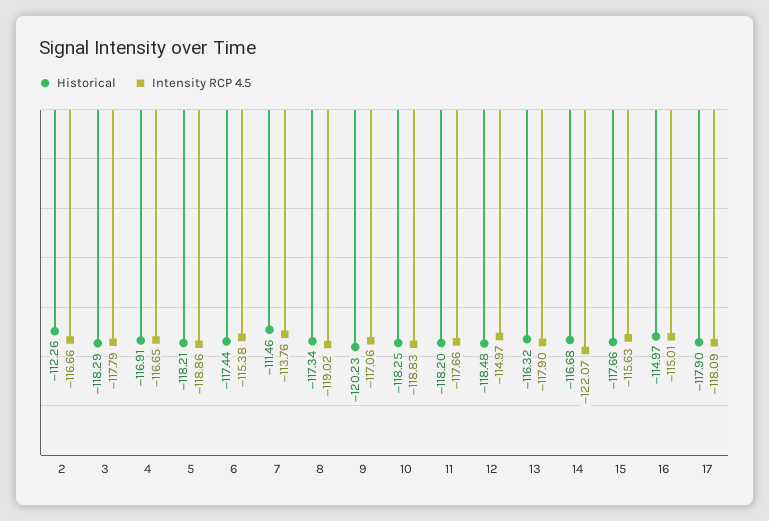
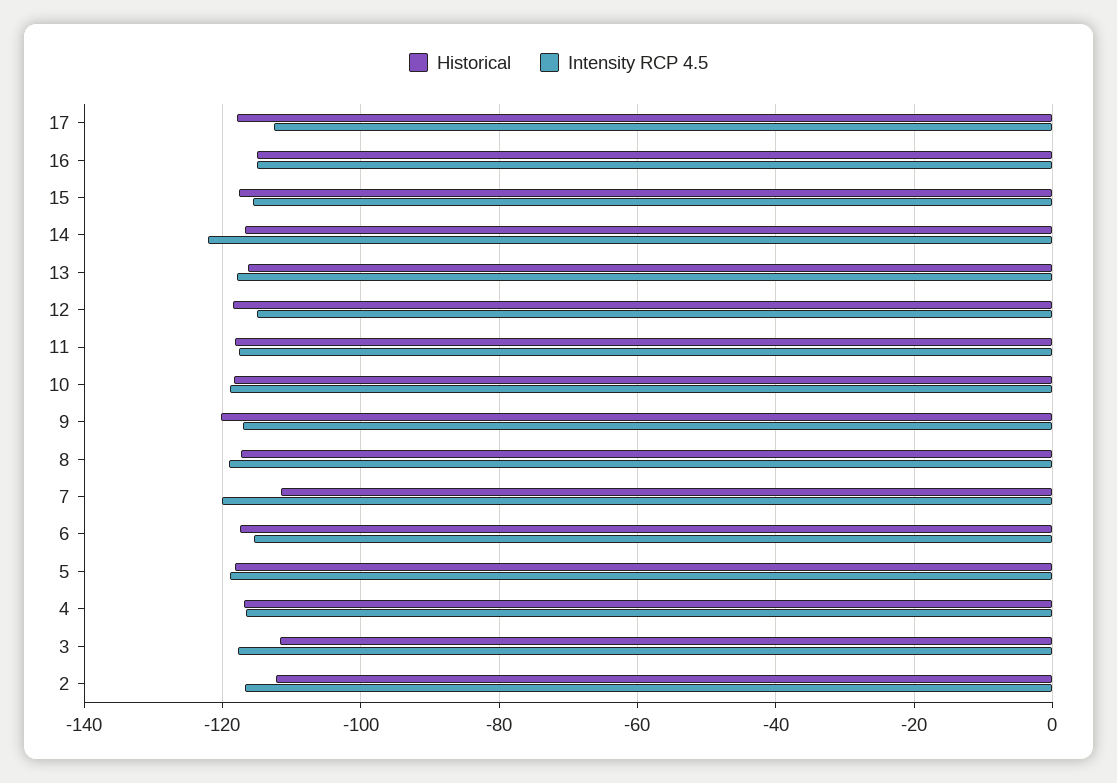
Historical, 3: -118.29 -> -112
Intensity RCP 4.5, 7: -113.76 -> -120
Intensity RCP 4.5, 17: -118.09 -> -112

